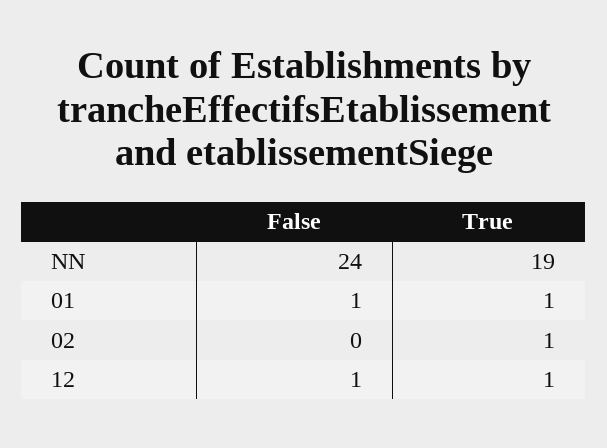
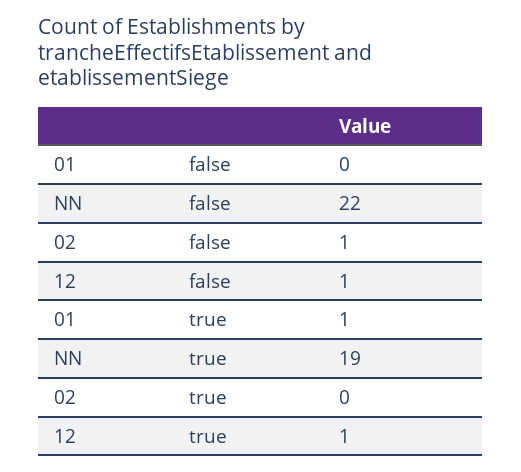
False, NN: 24 -> 22
False, 01: 1 -> 0
False, 02: 0 -> 1
True, 02: 1 -> 0

